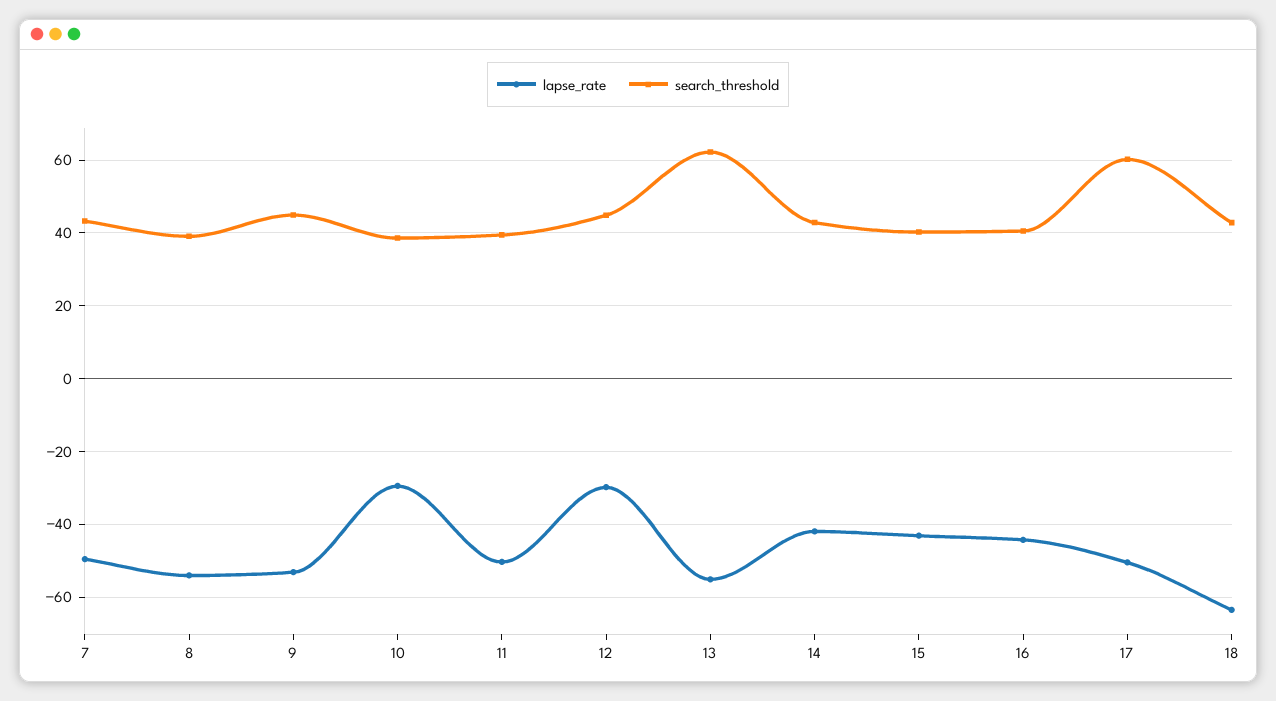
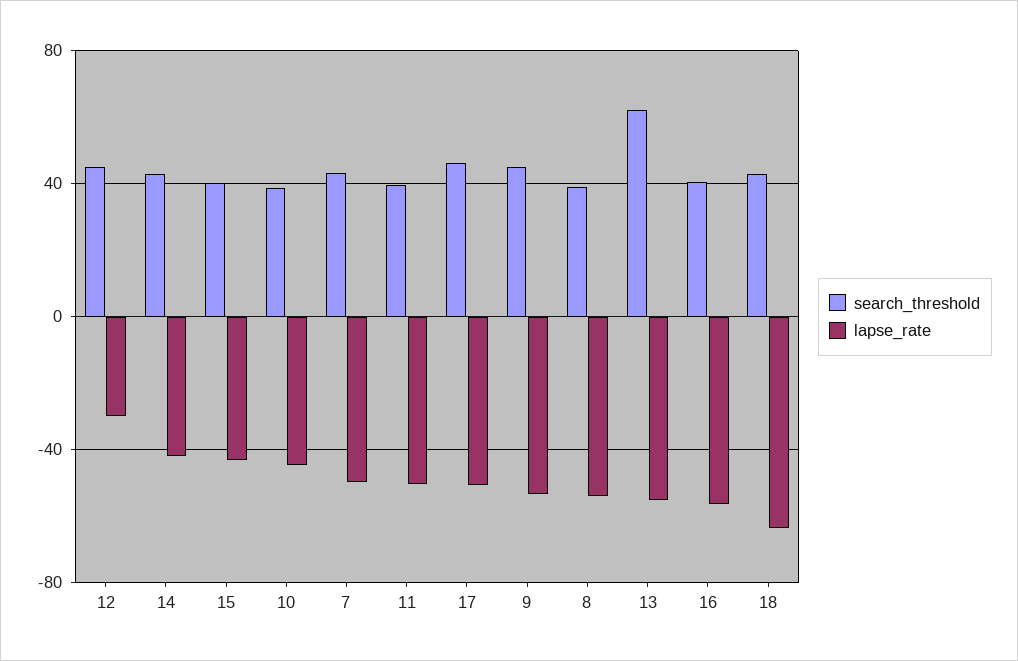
lapse_rate, 10: -30 -> -45
lapse_rate, 16: -44 -> -55
search_threshold, 17: 60 -> 45

